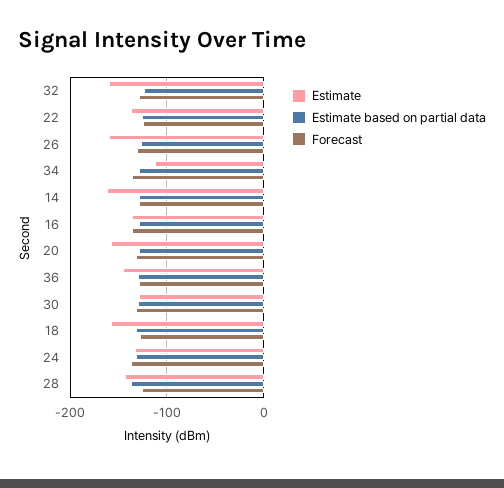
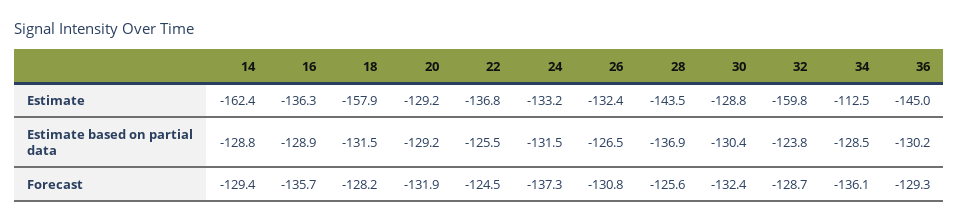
Estimate, 26: -160 -> -132.4
Estimate, 20: -160 -> -129.2

